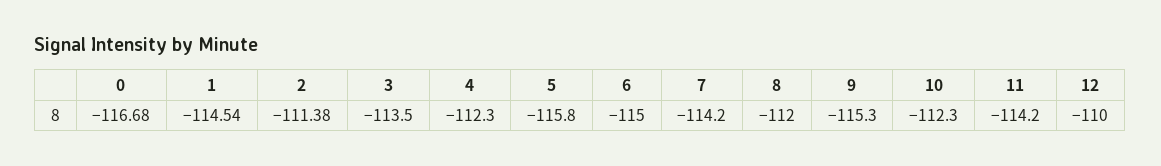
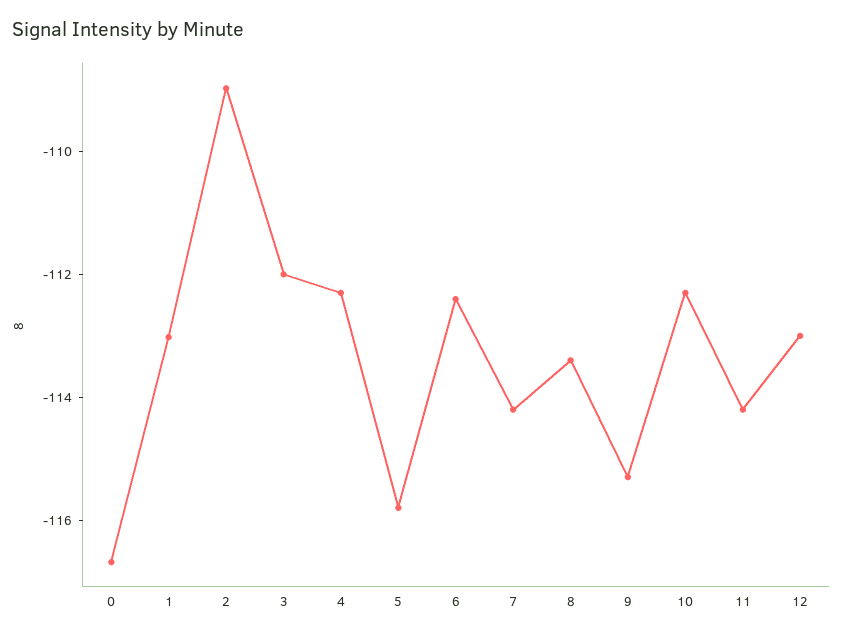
1: -114.54 -> -113
2: -111.38 -> -109
3: -113.5 -> -112
6: -115 -> -112.5
8: -112 -> -113.5
12: -110 -> -113

